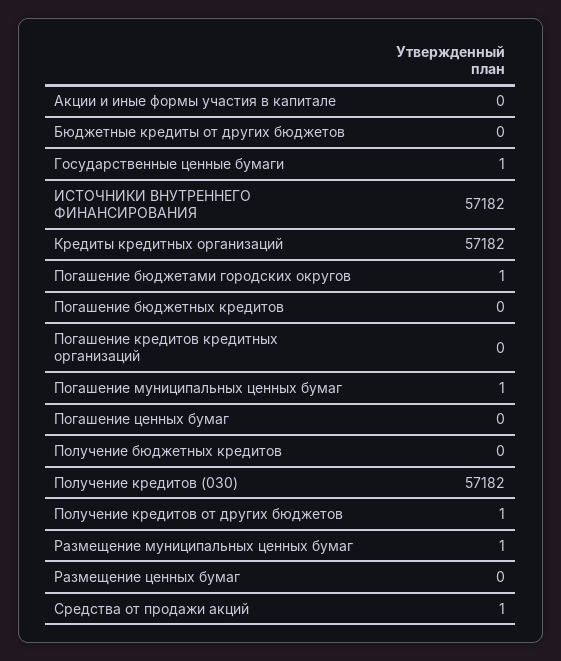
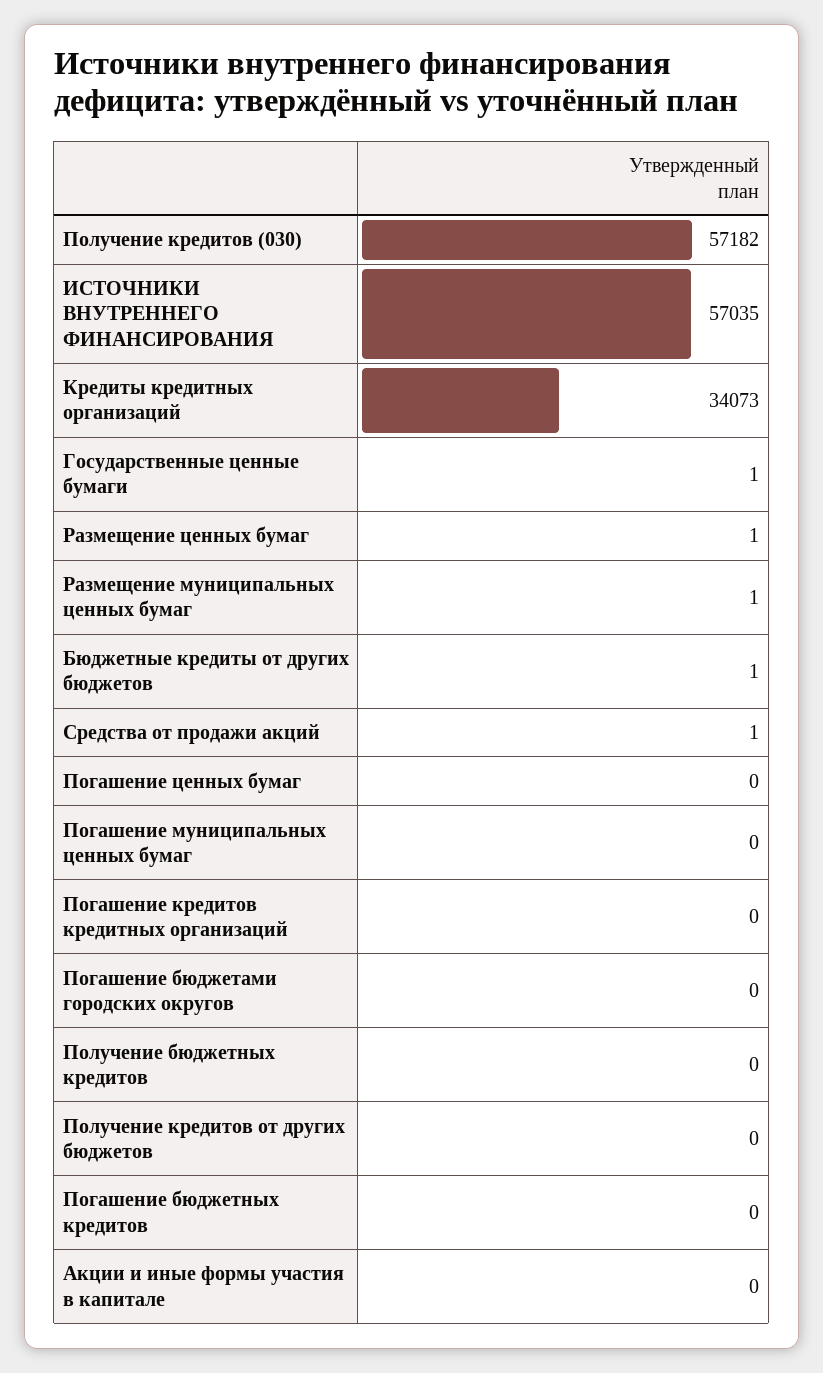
Бюджетные кредиты от других бюджетов: 0 -> 1
ИСТОЧНИКИ ВНУТРЕННЕГО ФИНАНСИРОВАНИЯ: 57182 -> 57035
Кредиты кредитных организаций: 57182 -> 34073
Погашение бюджетами городских округов: 1 -> 0
Погашение муниципальных ценных бумаг: 1 -> 0
Получение кредитов от других бюджетов: 1 -> 0
Размещение ценных бумаг: 0 -> 1

